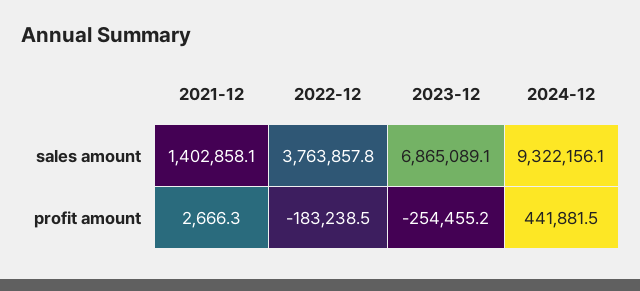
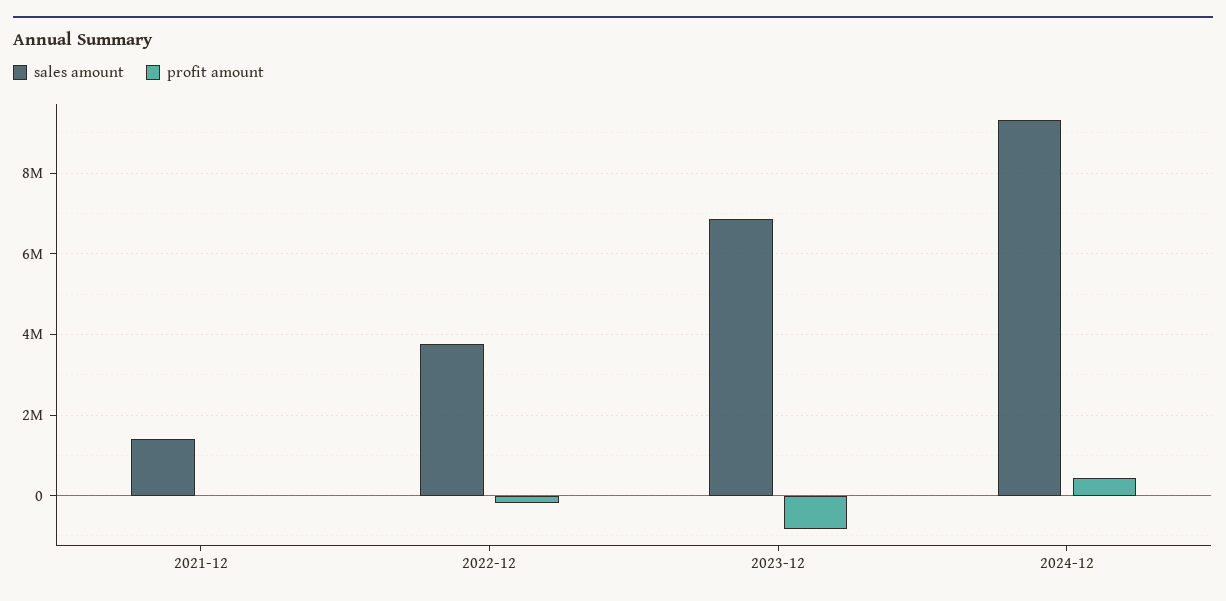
profit amount, 2023-12: -254455.2 -> -800000

